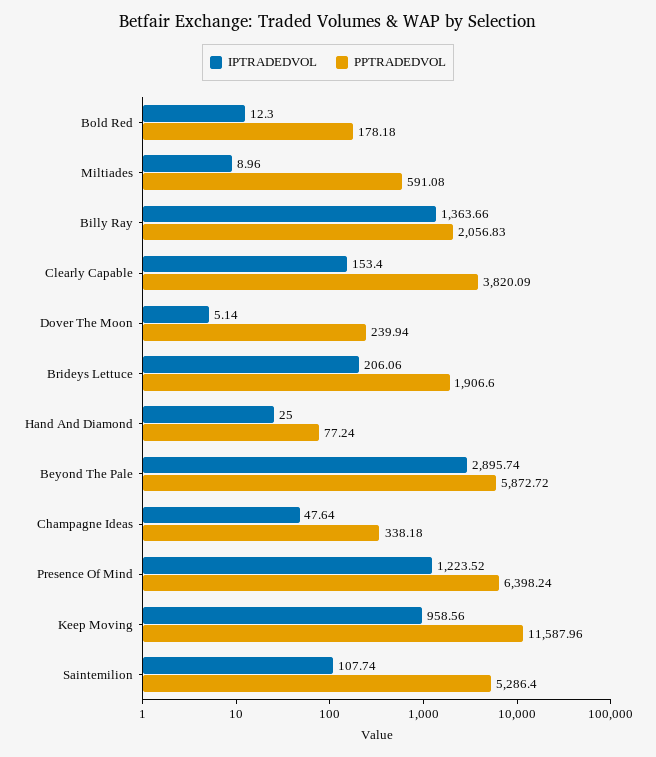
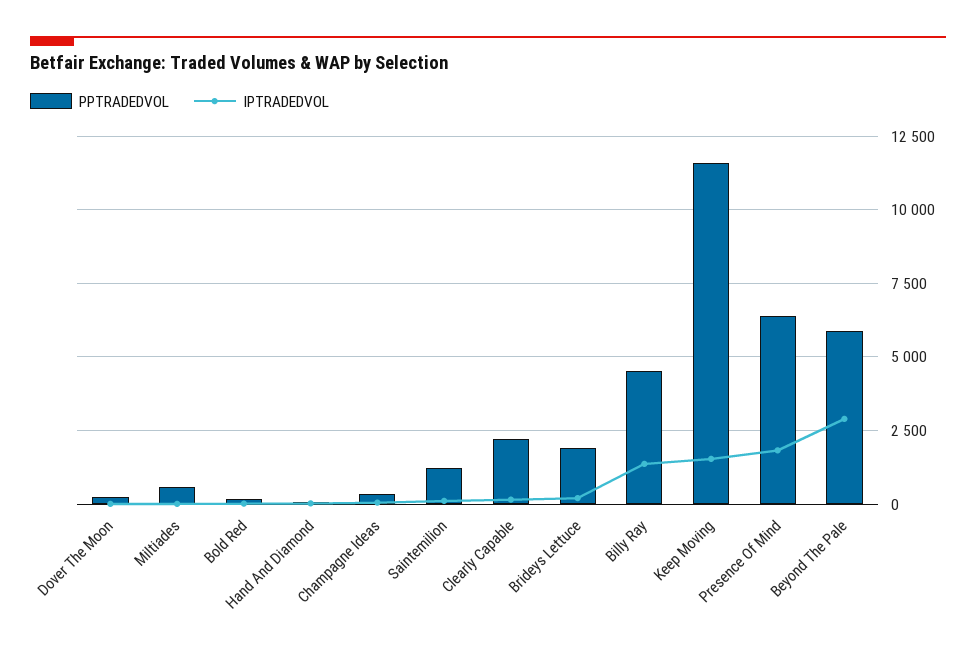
PPTRADEDVOL, Billy Ray: 2056.83 -> 4500
PPTRADEDVOL, Clearly Capable: 3820.09 -> 2250
IPTRADEDVOL, Presence Of Mind: 1223.52 -> 1750
IPTRADEDVOL, Keep Moving: 958.56 -> 1500
PPTRADEDVOL, Saintemilion: 5286.4 -> 1250

